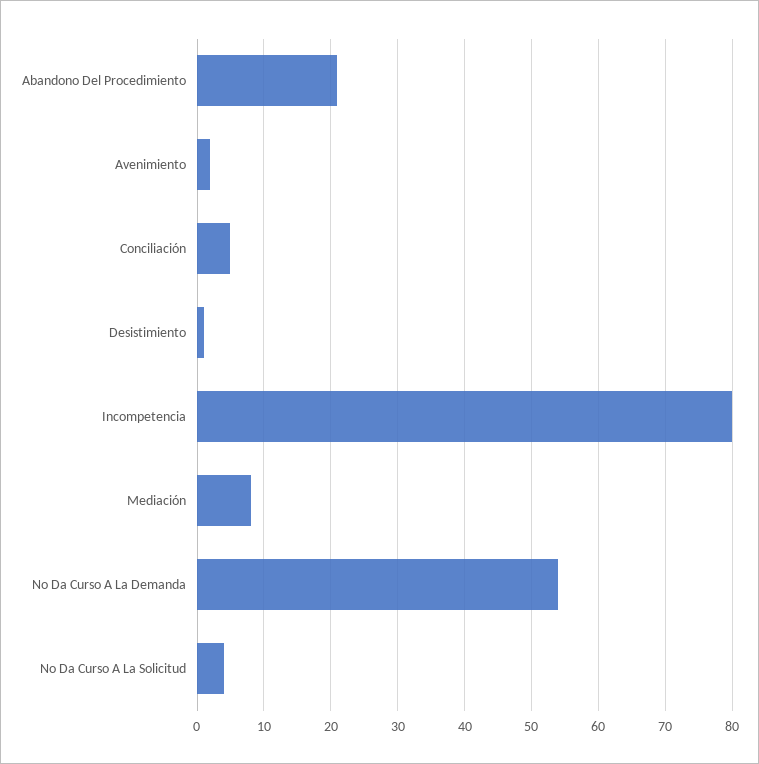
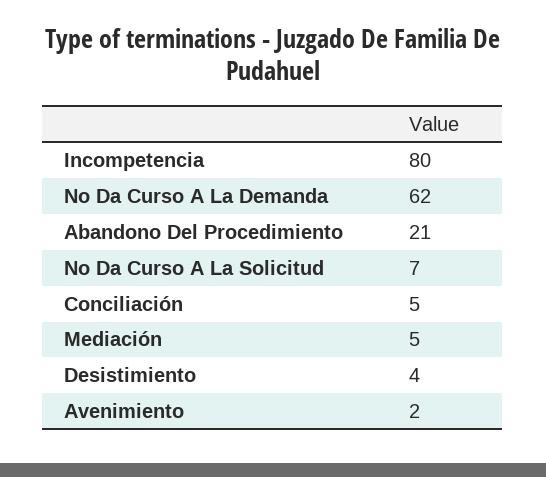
Desistimiento: 1 -> 4
Mediación: 8 -> 5
No Da Curso A La Demanda: 54 -> 62
No Da Curso A La Solicitud: 4 -> 7

